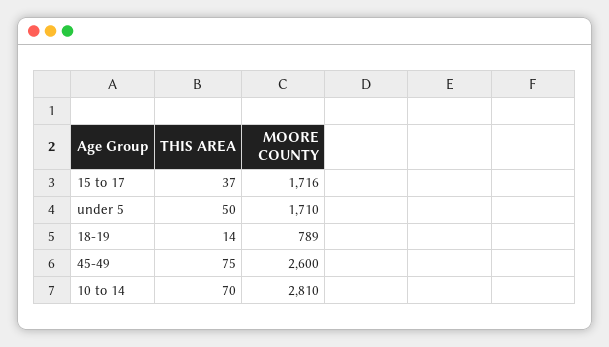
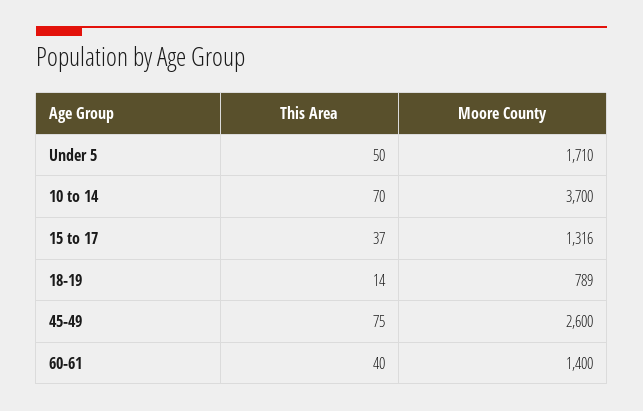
MOORE COUNTY, 15 to 17: 1716 -> 1316
MOORE COUNTY, 10 to 14: 2810 -> 3700
THIS AREA, 60-61: none -> 40
MOORE COUNTY, 60-61: none -> 1400

